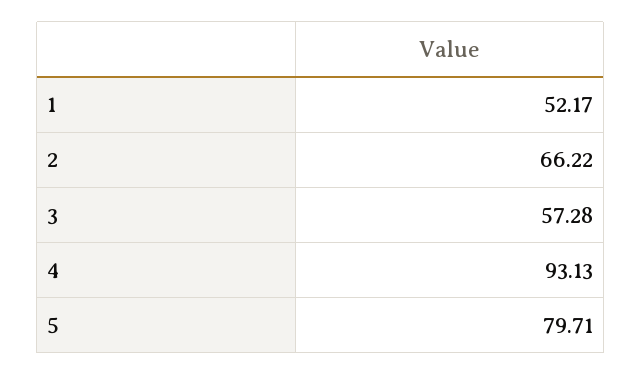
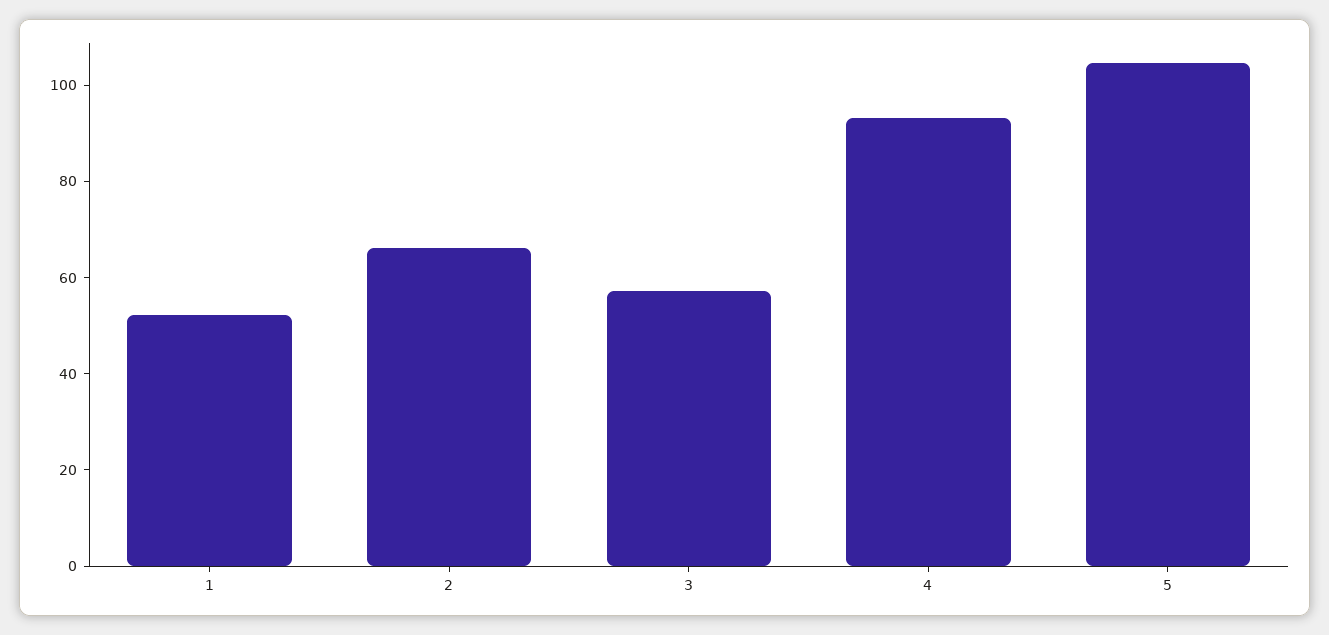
5: 79.71 -> 105

